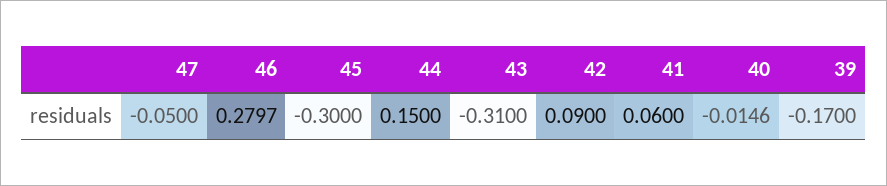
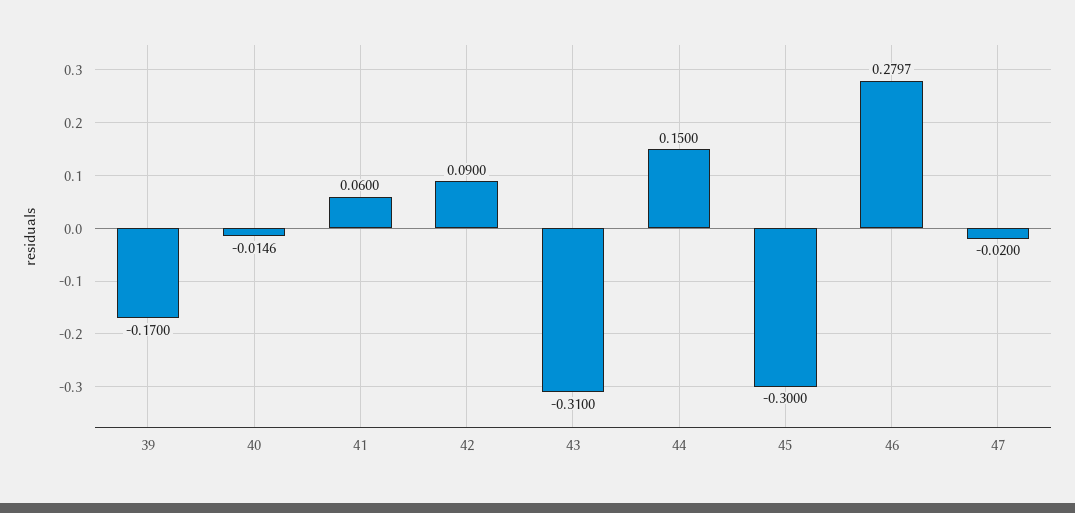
47: -0.05 -> -0.02

